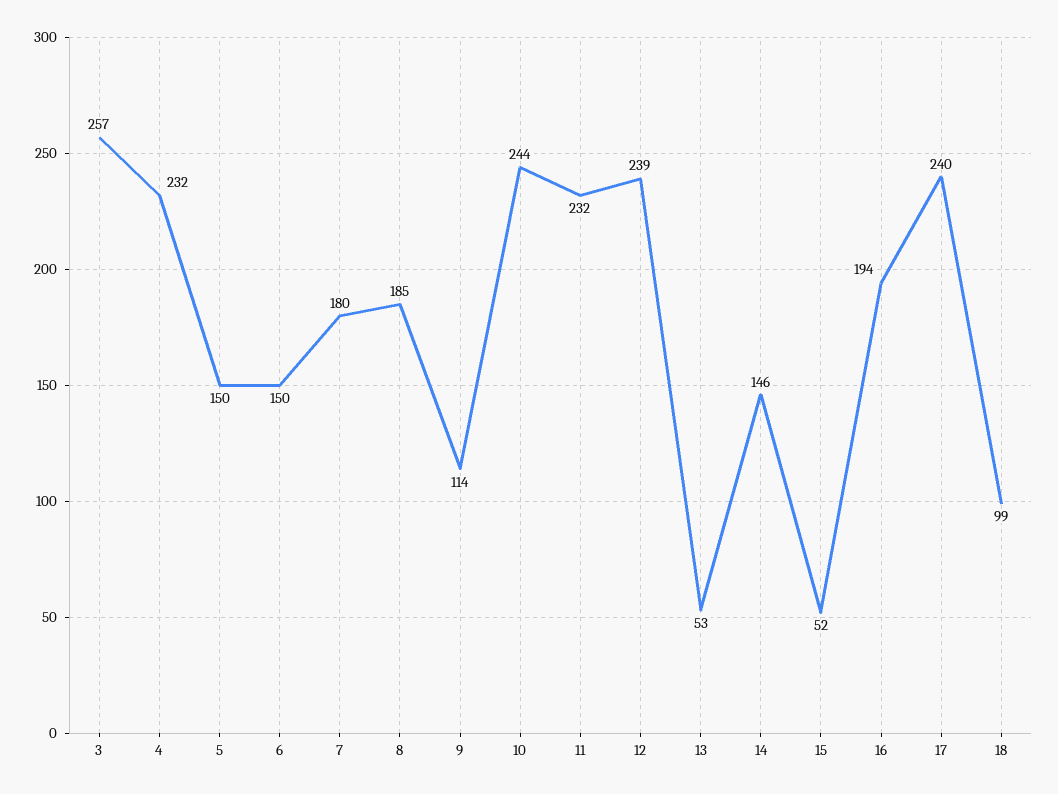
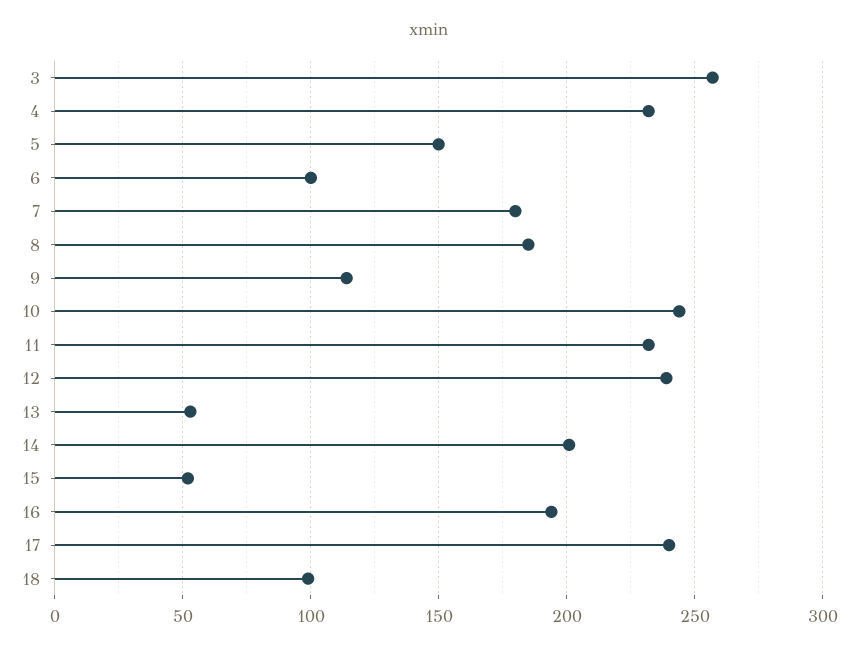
6: 150 -> 100
14: 146 -> 200

